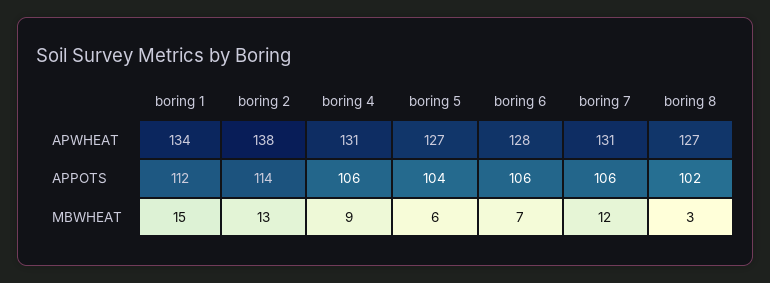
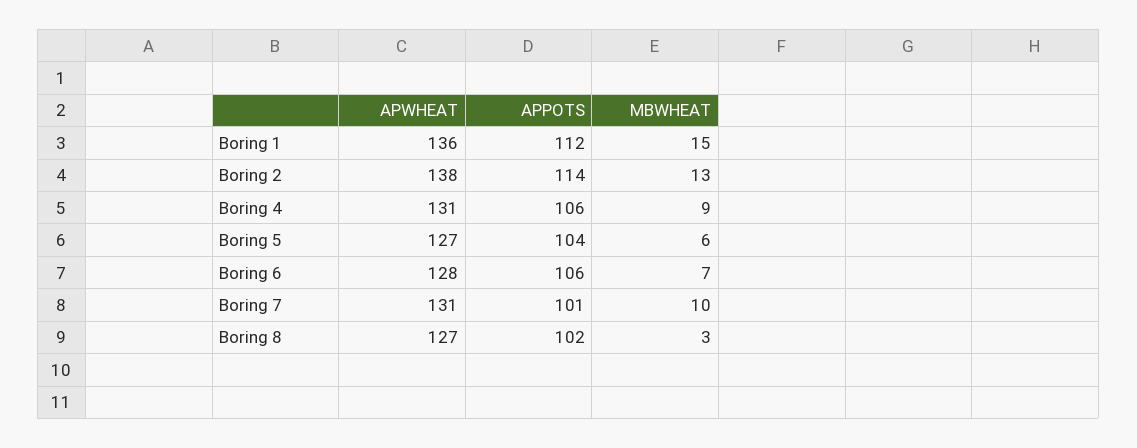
boring 1, APWHEAT: 134 -> 136
boring 7, APPOTS: 106 -> 101
boring 7, MBWHEAT: 12 -> 10

